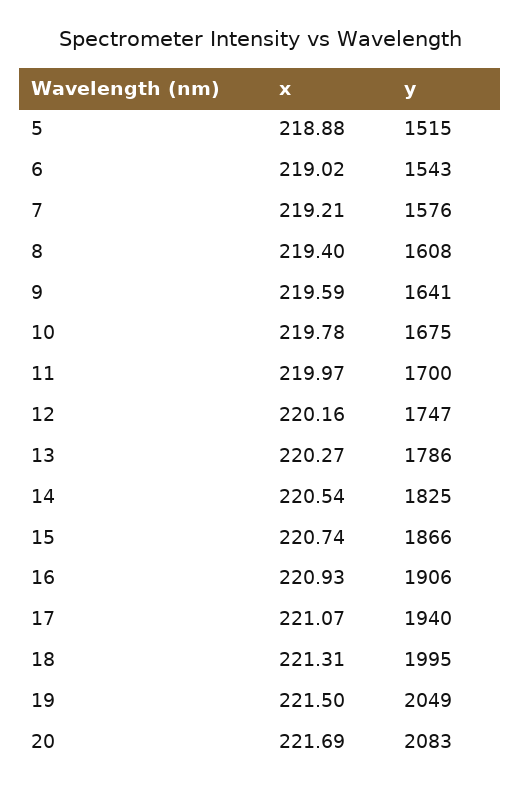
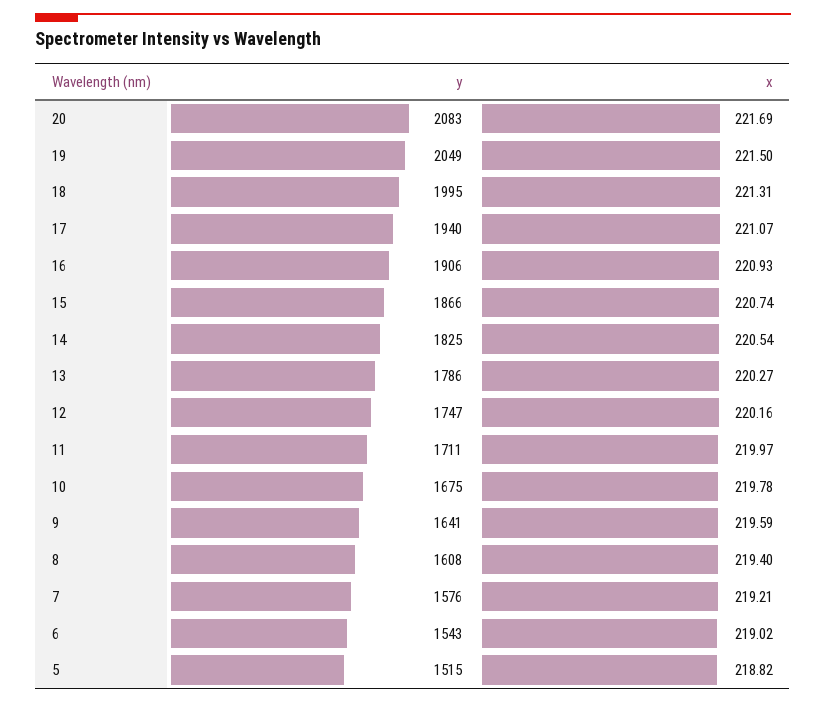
x, 5: 218.88 -> 218.82
y, 11: 1700 -> 1711

